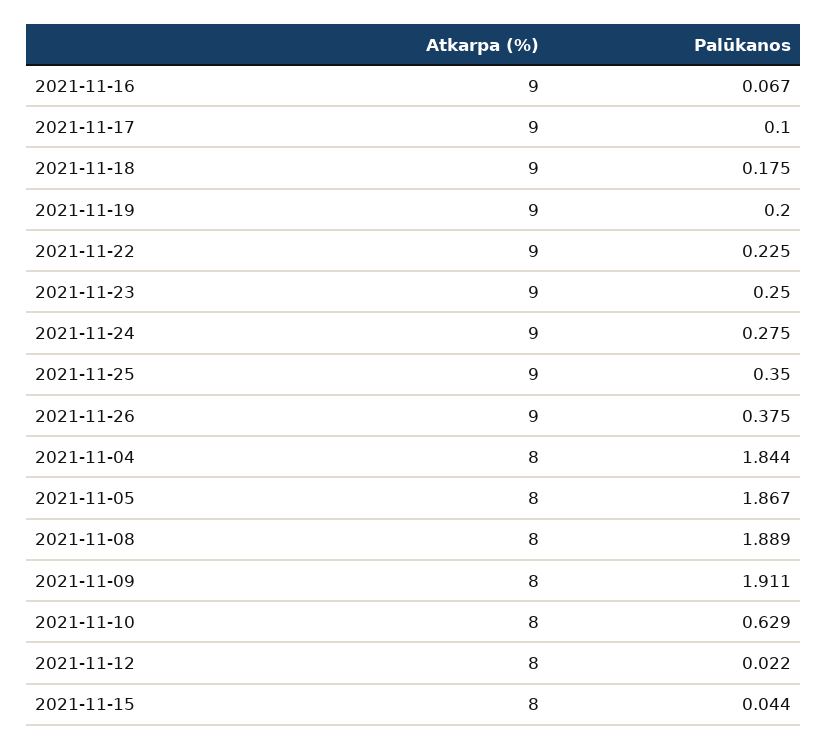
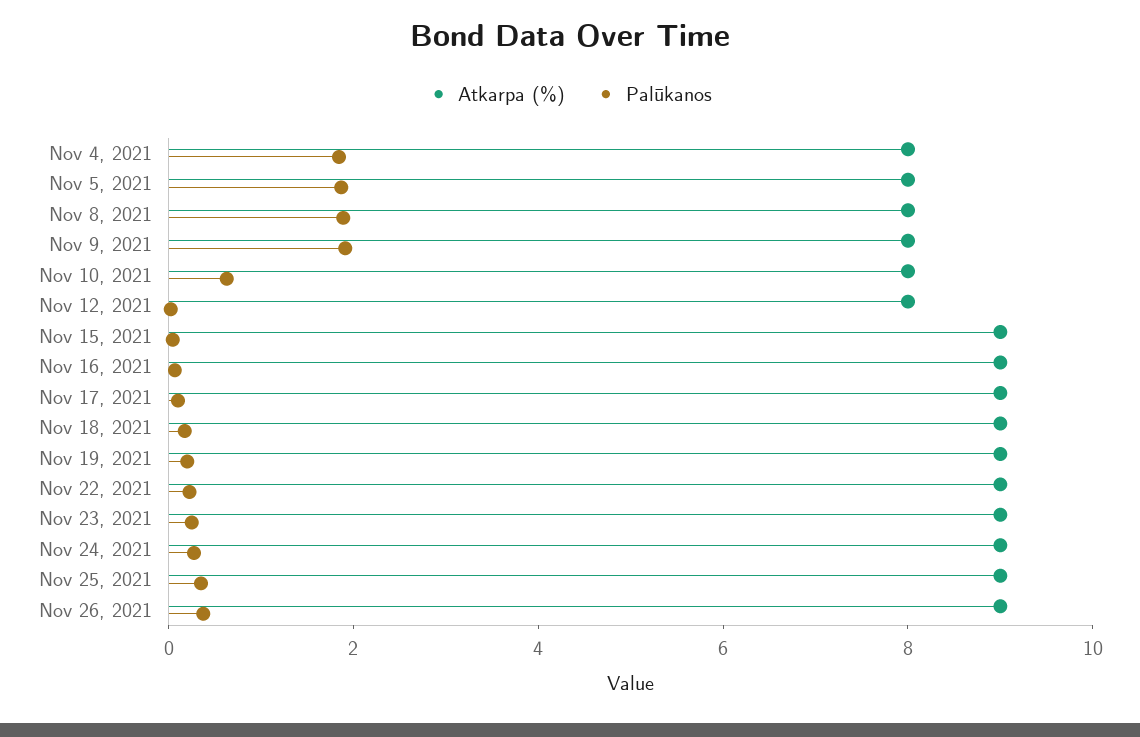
Atkarpa (%), 2021-11-15: 8 -> 9

